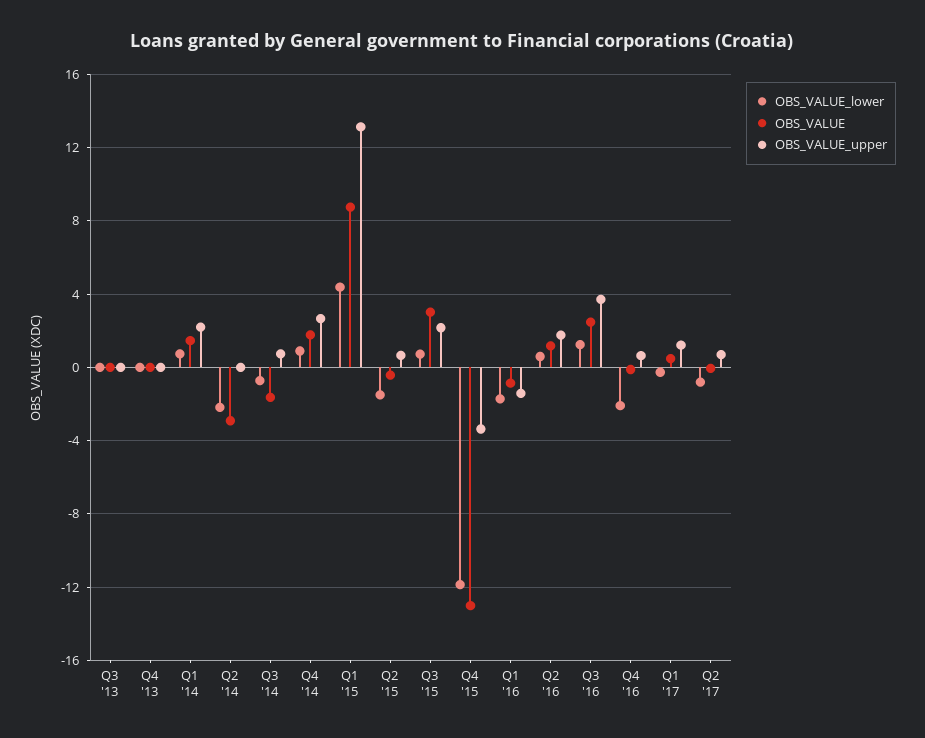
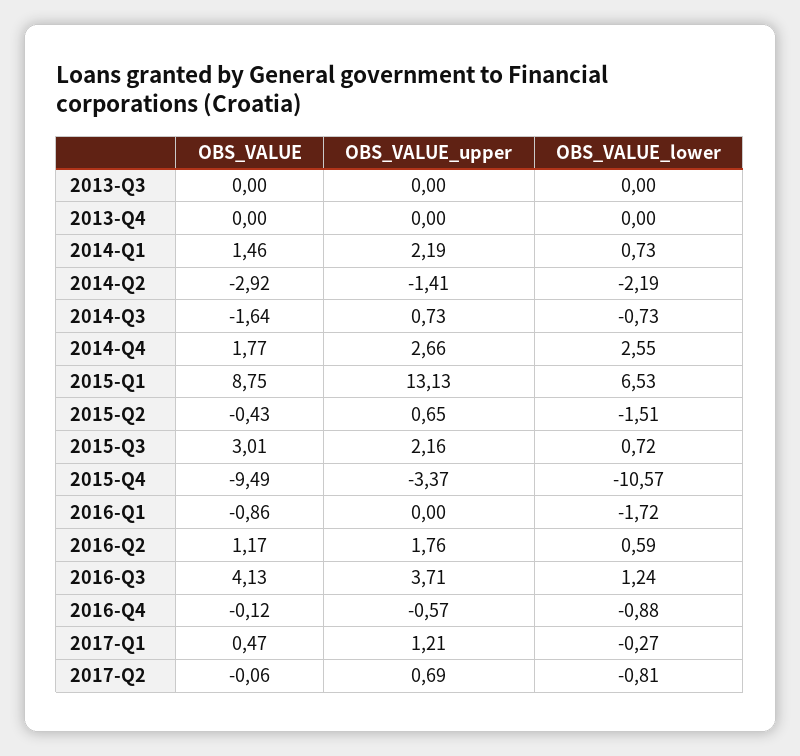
OBS_VALUE_upper, Q2 '14: 0 -> -1.41
OBS_VALUE_lower, Q4 '14: 1 -> 2.55
OBS_VALUE_lower, Q1 '15: 4.5 -> 6.53
OBS_VALUE_lower, Q4 '15: -12 -> -10.57
OBS_VALUE, Q4 '15: -13 -> -9.49
OBS_VALUE_upper, Q1 '16: -1.5 -> 0
OBS_VALUE, Q3 '16: 2.5 -> 4.13
OBS_VALUE_lower, Q4 '16: -2 -> -0.88
OBS_VALUE_upper, Q4 '16: 0.5 -> -0.57

